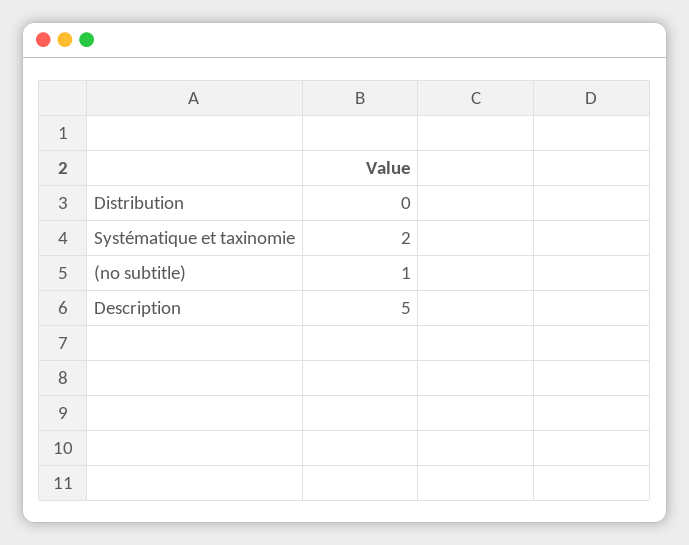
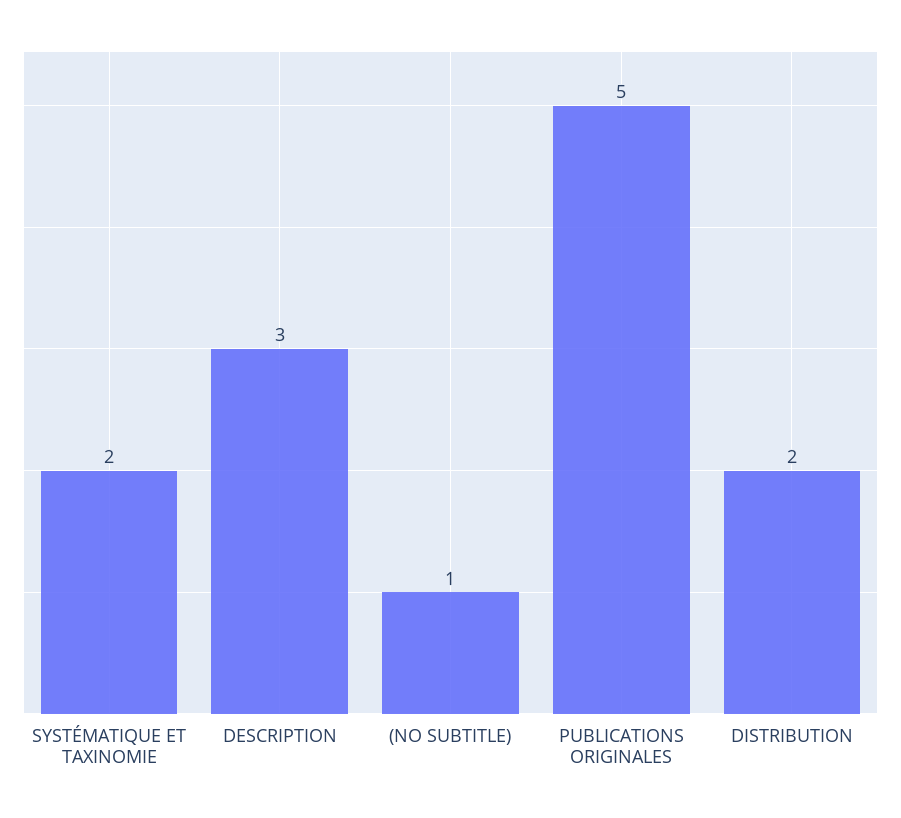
Distribution: 0 -> 2
Description: 5 -> 3
PUBLICATIONS ORIGINALES: none -> 5

